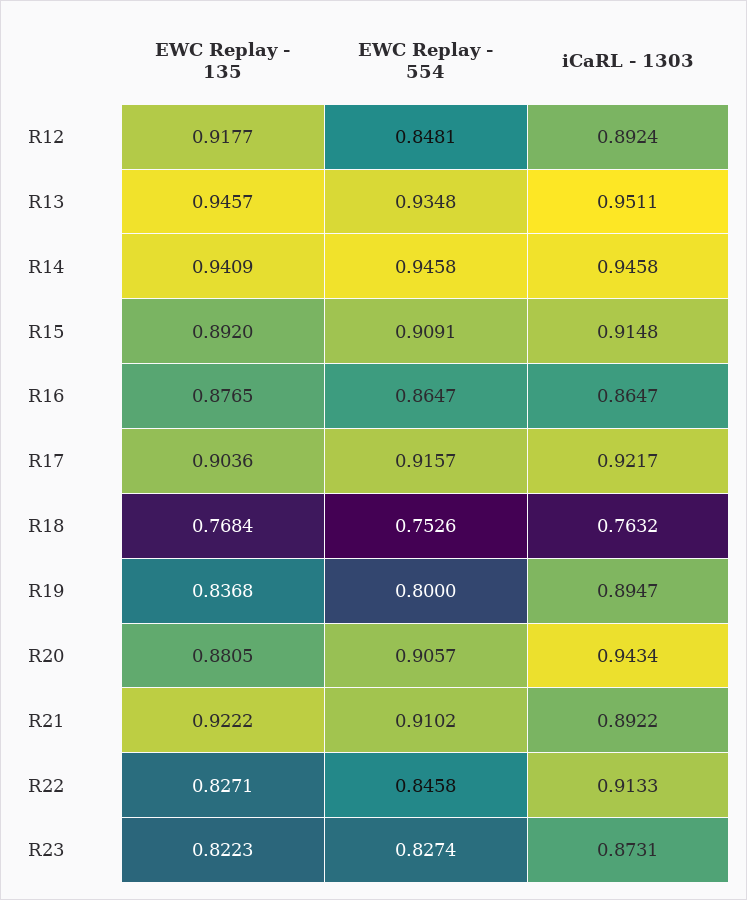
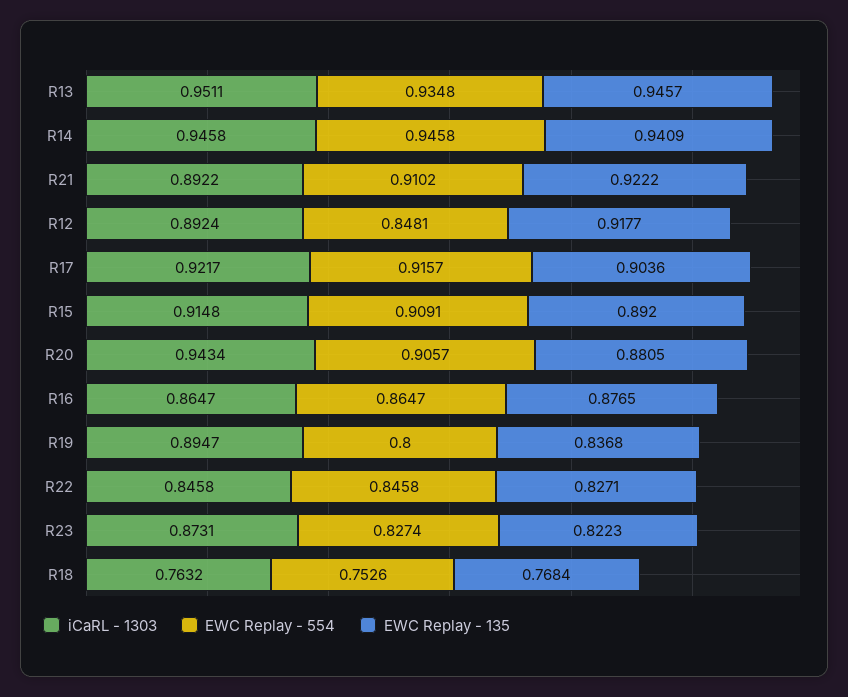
iCaRL - 1303, R22: 0.9133 -> 0.8458

